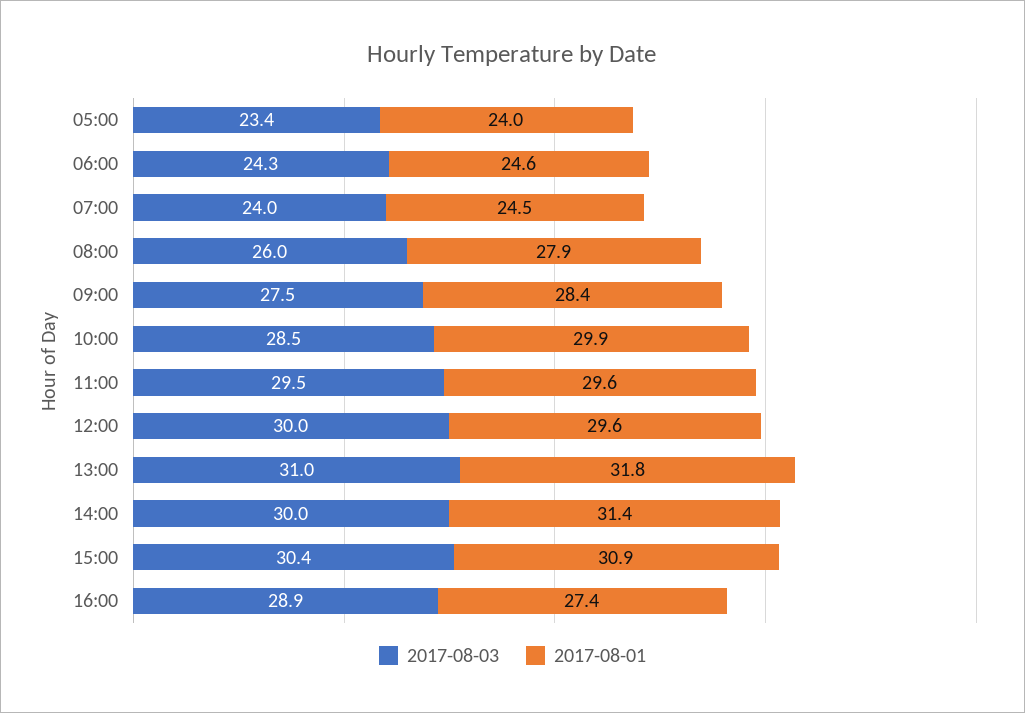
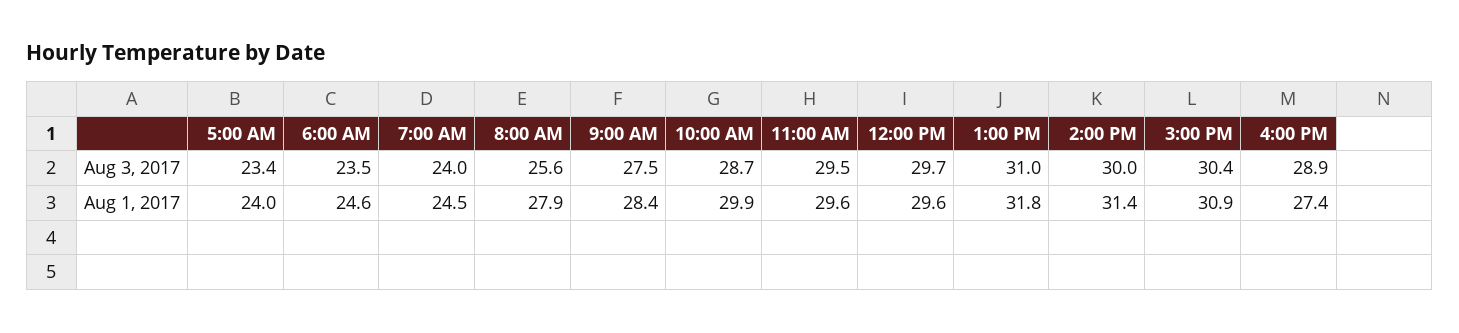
2017-08-03, 06:00: 24.3 -> 23.5
2017-08-03, 08:00: 26 -> 25.6
2017-08-03, 10:00: 28.5 -> 28.7
2017-08-03, 12:00: 30 -> 29.7

